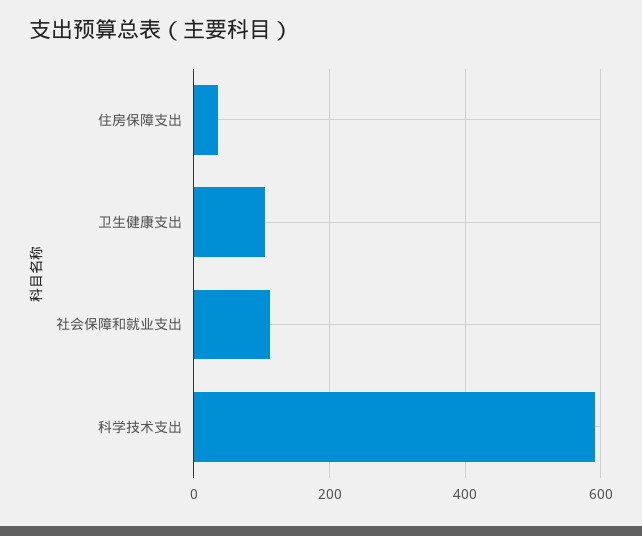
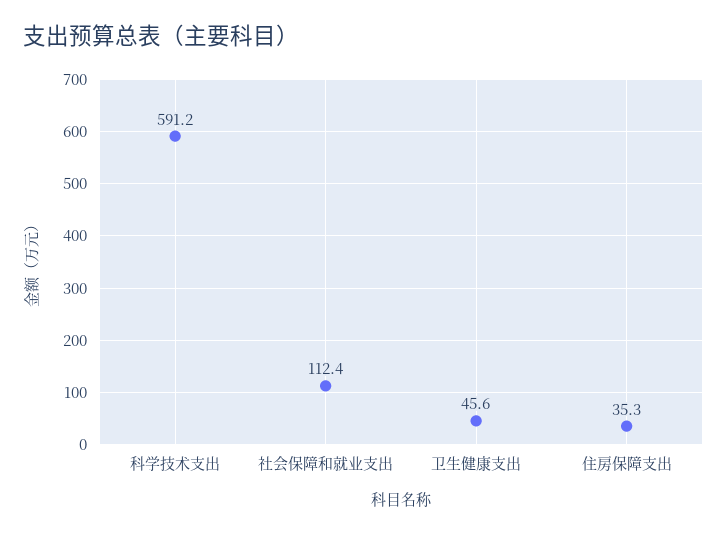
卫生健康支出: 100 -> 45.6

